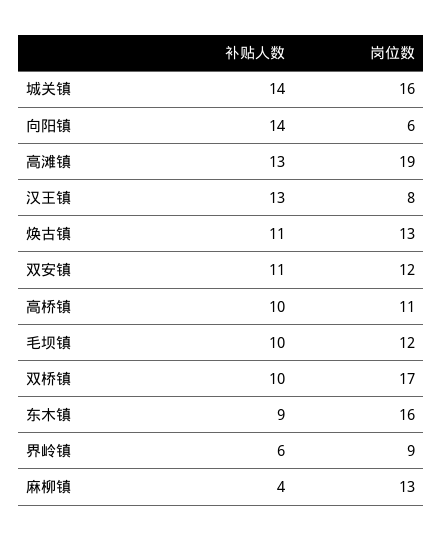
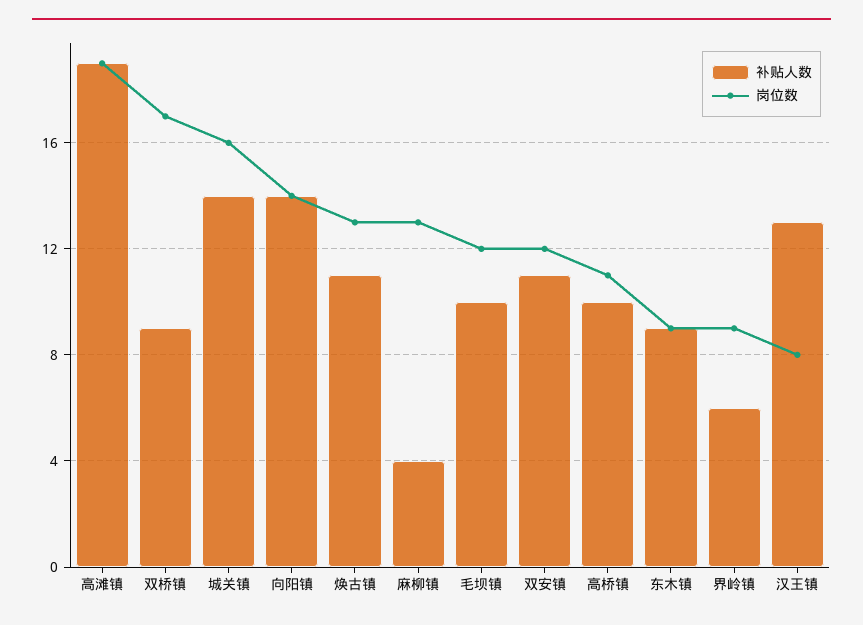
岗位数, 向阳镇: 6 -> 14
补贴人数, 高滩镇: 13 -> 19
补贴人数, 双桥镇: 10 -> 9
岗位数, 东木镇: 16 -> 9

